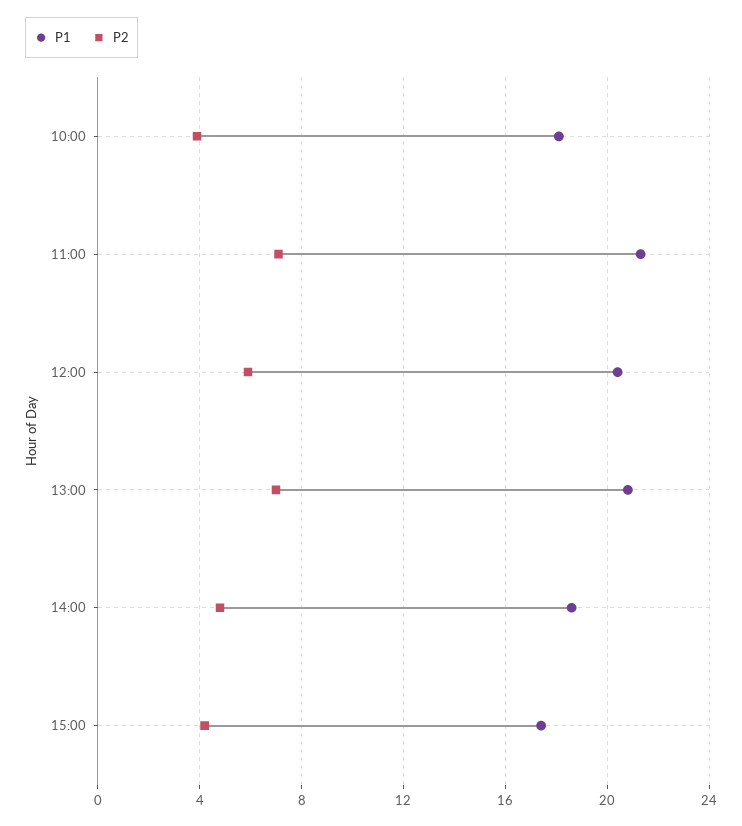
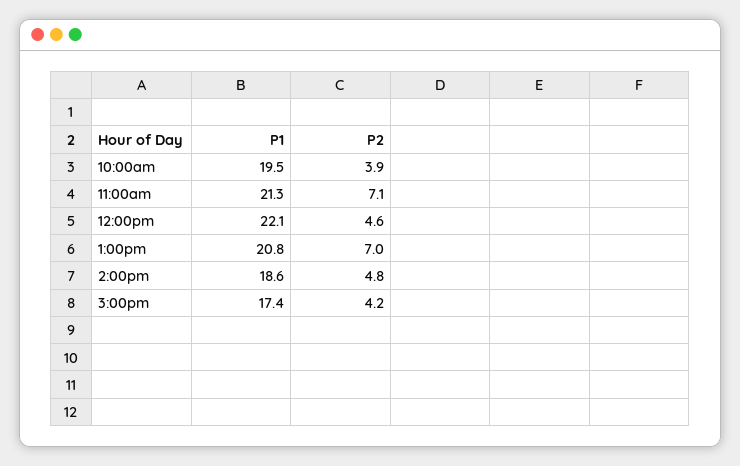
P1, 10:00: 18 -> 19.5
P1, 12:00: 20.5 -> 22.1
P2, 12:00: 6 -> 4.6

